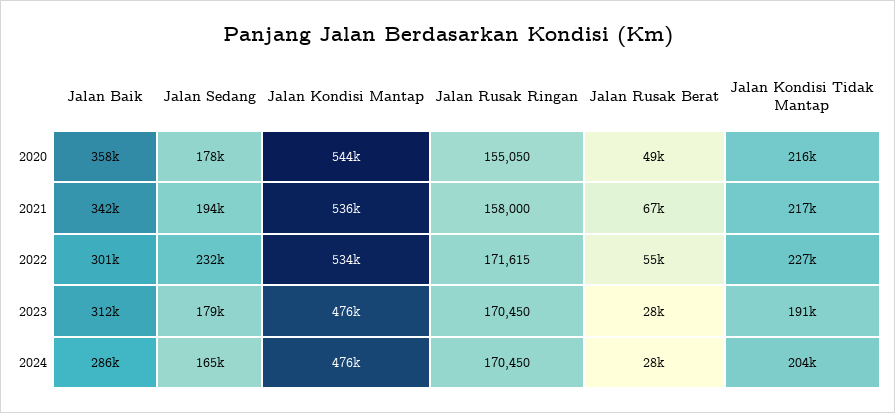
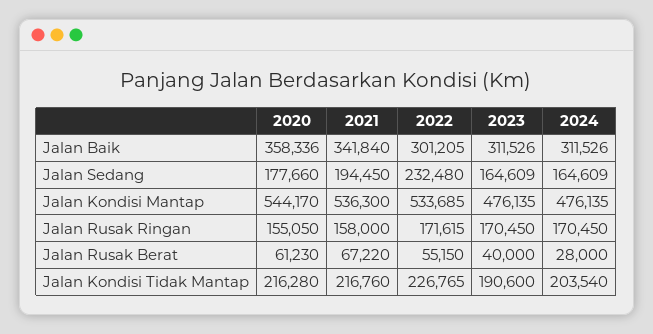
Jalan Rusak Berat, 2020: 49000 -> 61230
Jalan Sedang, 2023: 179000 -> 164609
Jalan Rusak Berat, 2023: 28000 -> 40000
Jalan Baik, 2024: 286000 -> 311526

